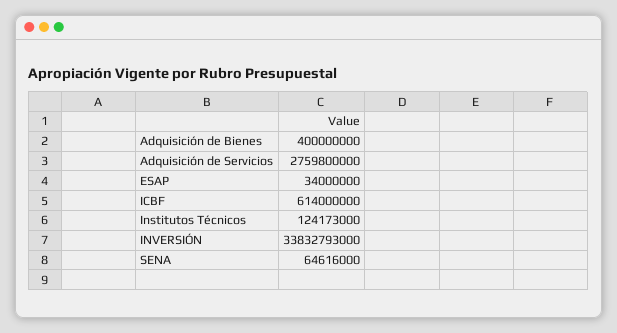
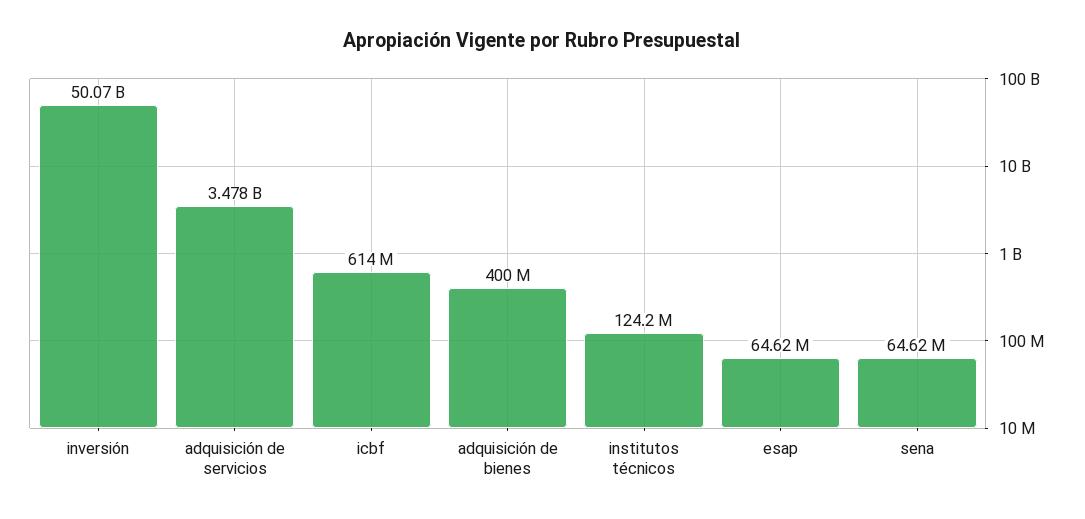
Adquisición de Servicios: 2759800000 -> 3478000000
ESAP: 34000000 -> 64620000
INVERSIÓN: 33832793000 -> 50070000000

